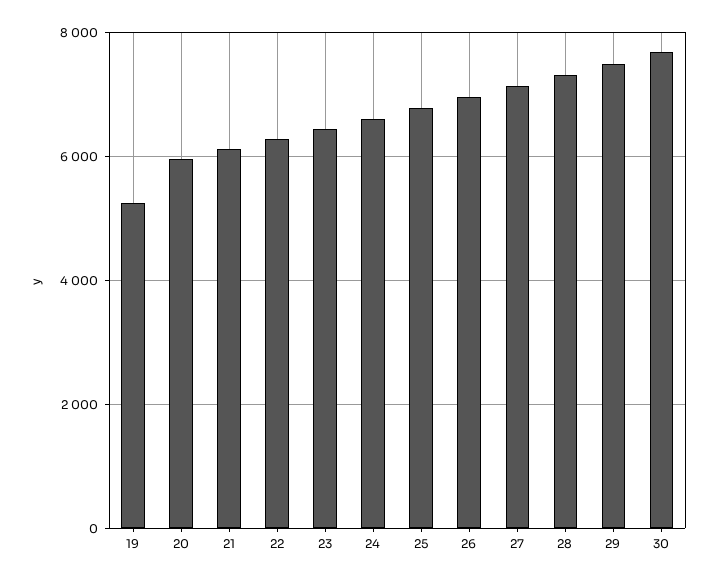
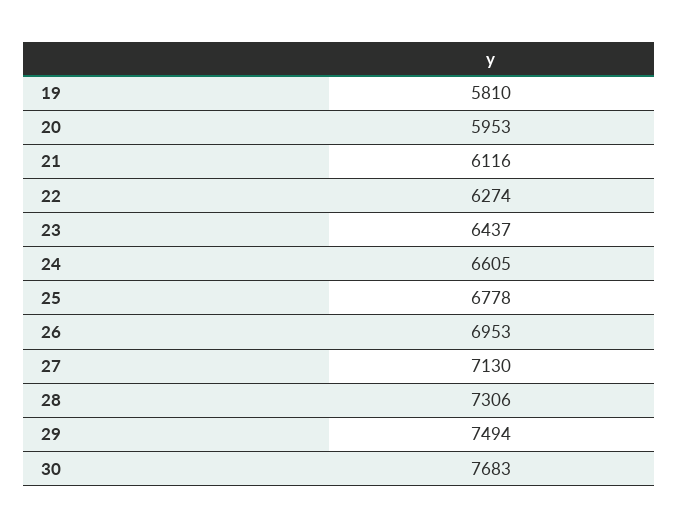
19: 5200 -> 5810

